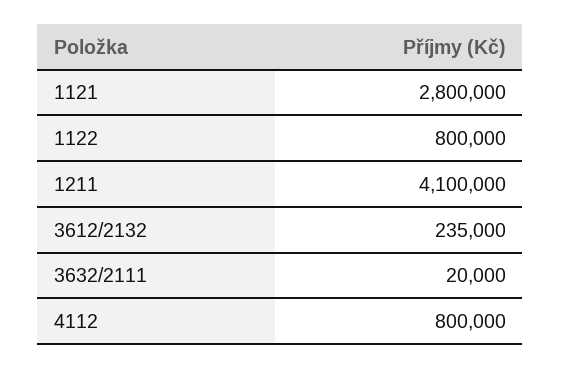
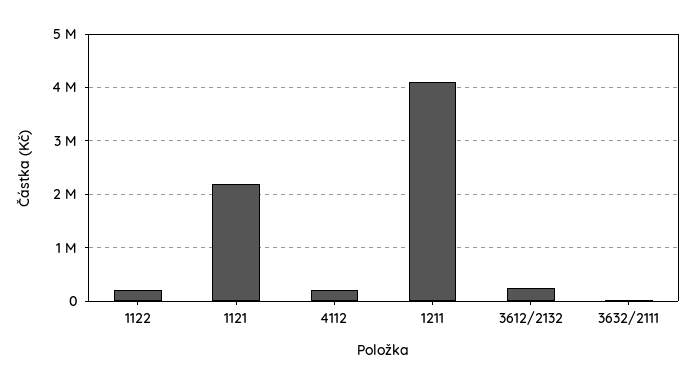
1121: 2800000 -> 2200000
1122: 800000 -> 200000
4112: 800000 -> 200000

